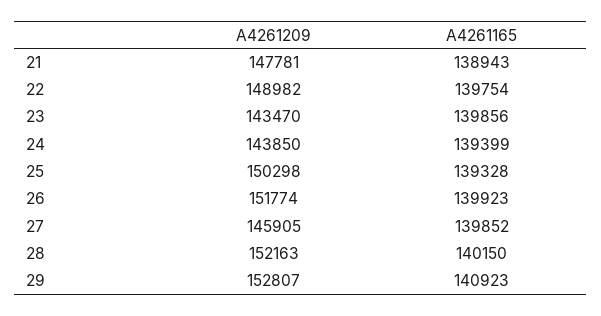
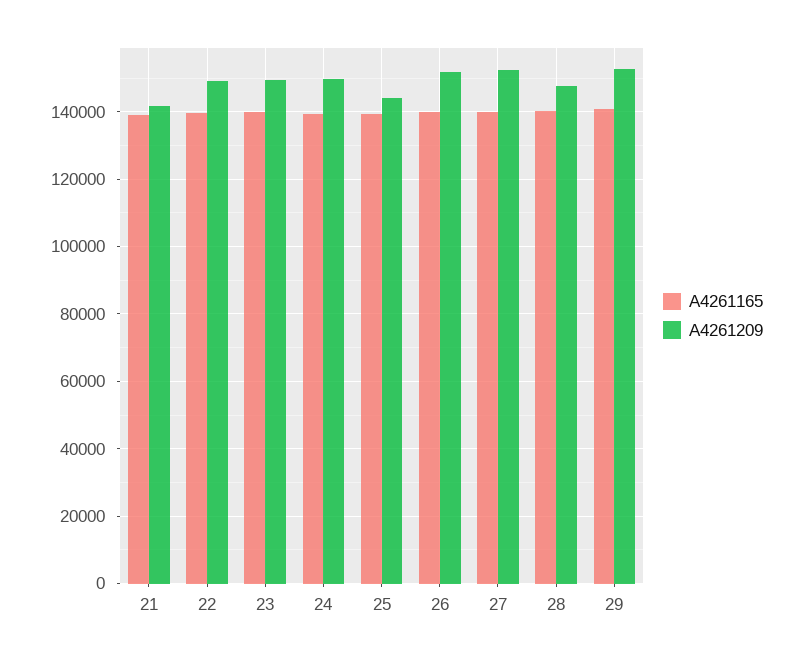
A4261209, 21: 147781 -> 142000
A4261209, 23: 143470 -> 150000
A4261209, 24: 143850 -> 150000
A4261209, 25: 150298 -> 144000
A4261209, 27: 145905 -> 152000
A4261209, 28: 152163 -> 148000

